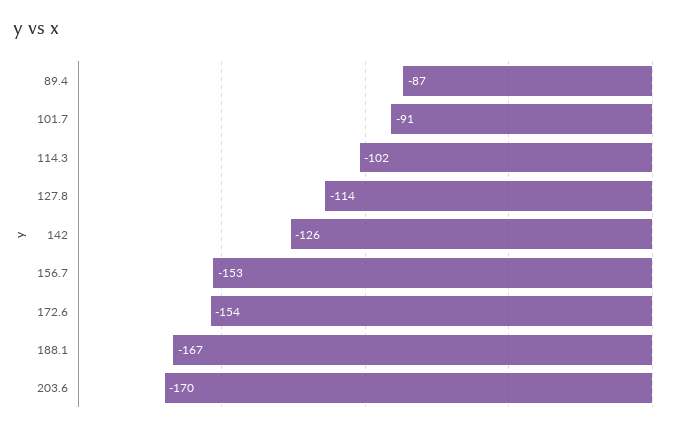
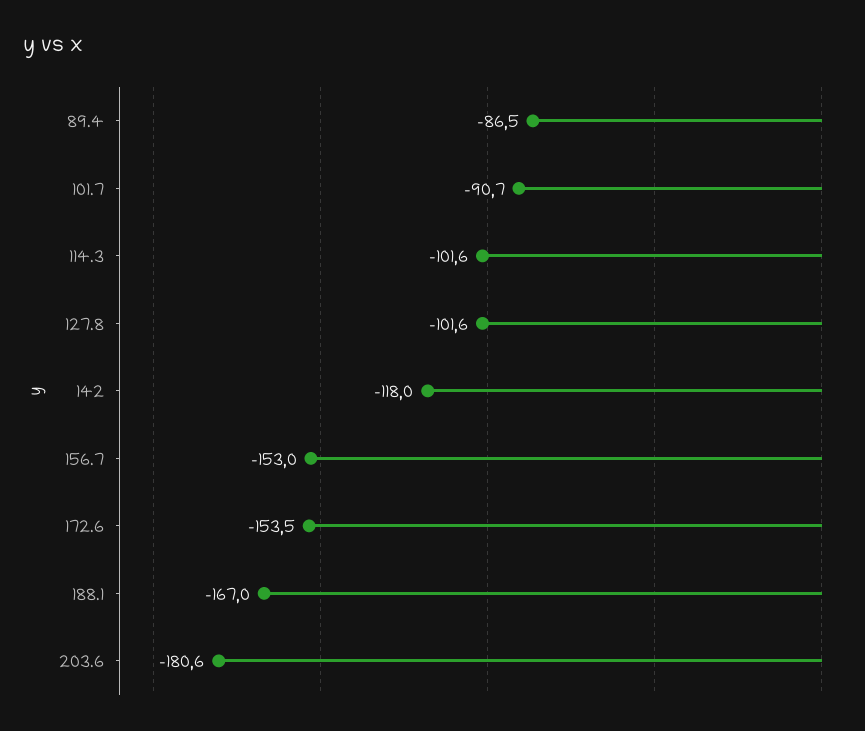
127.8: -114 -> -101.6
142: -126 -> -118
203.6: -170 -> -180.6

